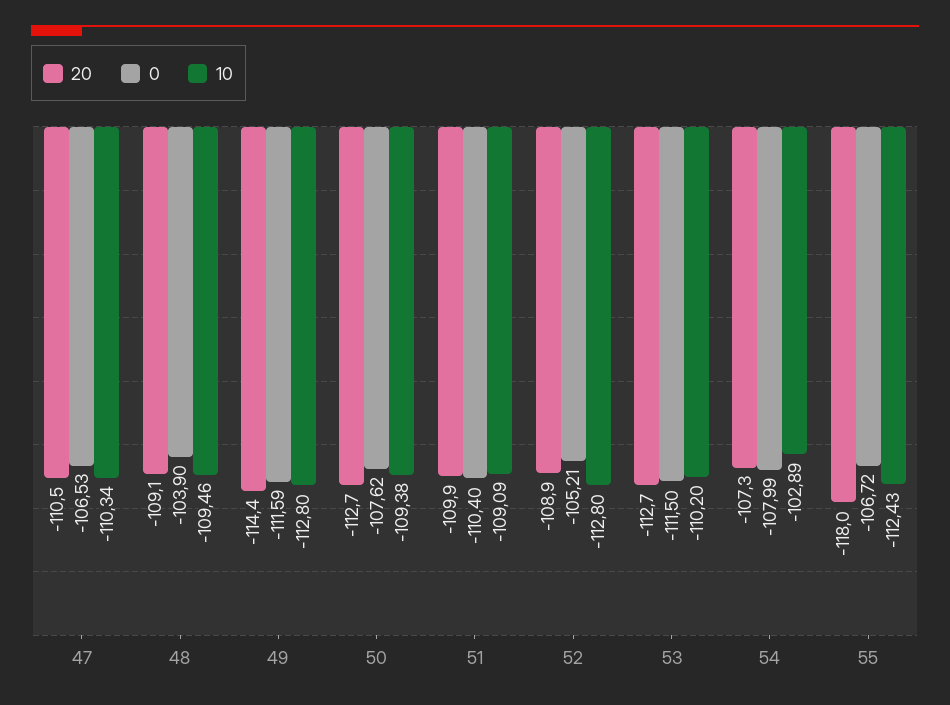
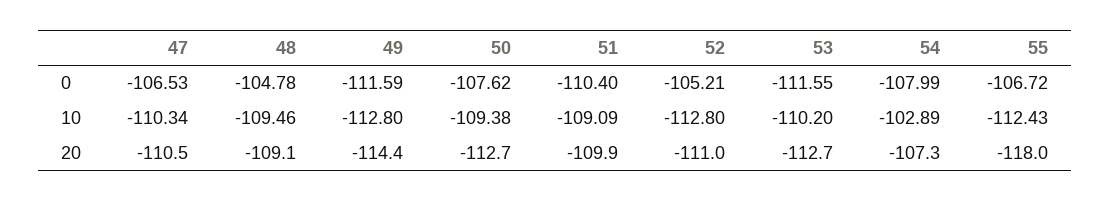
0, 48: -103.9 -> -104.78
20, 52: -108.9 -> -111
0, 53: -111.5 -> -111.55

